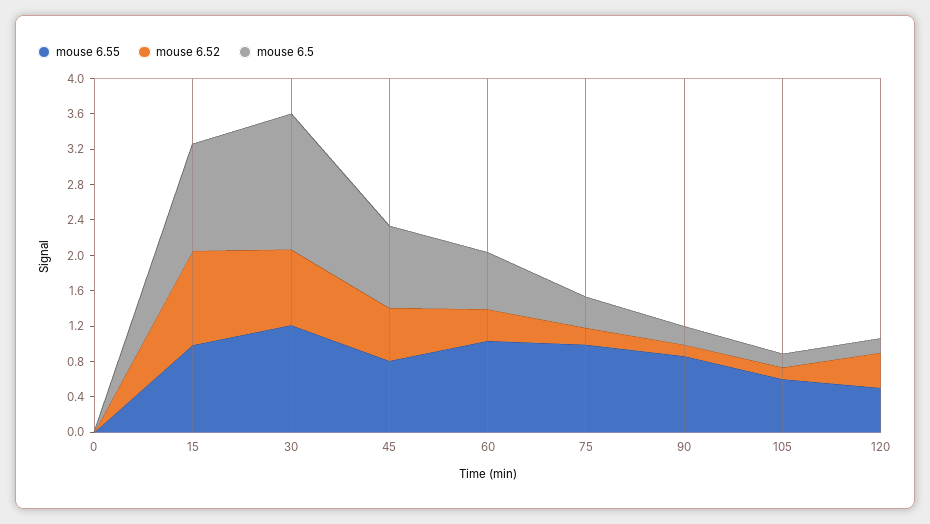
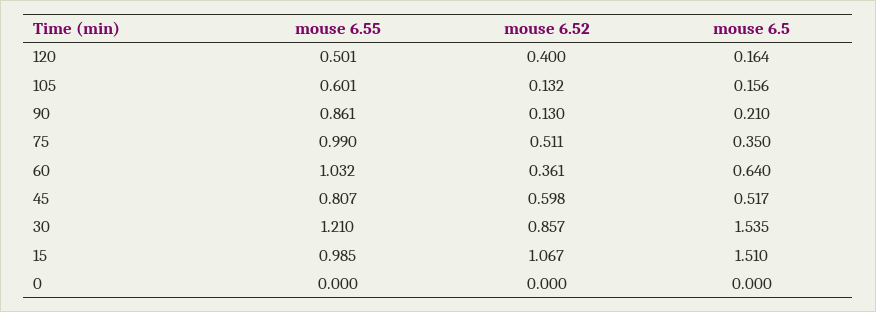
mouse 6.5, 15: 1.2 -> 1.51
mouse 6.5, 45: 0.9 -> 0.517
mouse 6.52, 75: 0.2 -> 0.511

